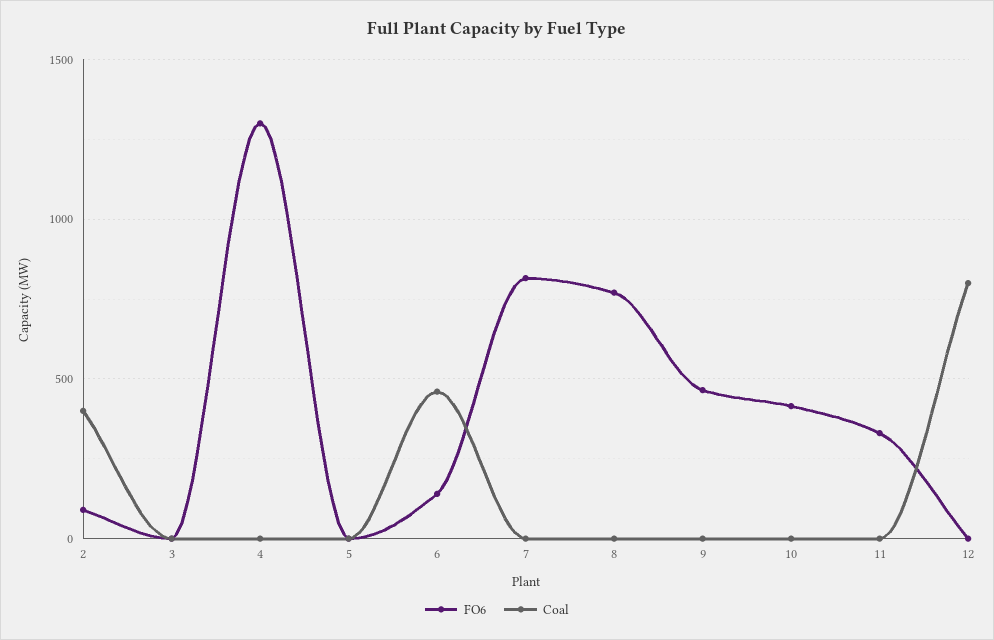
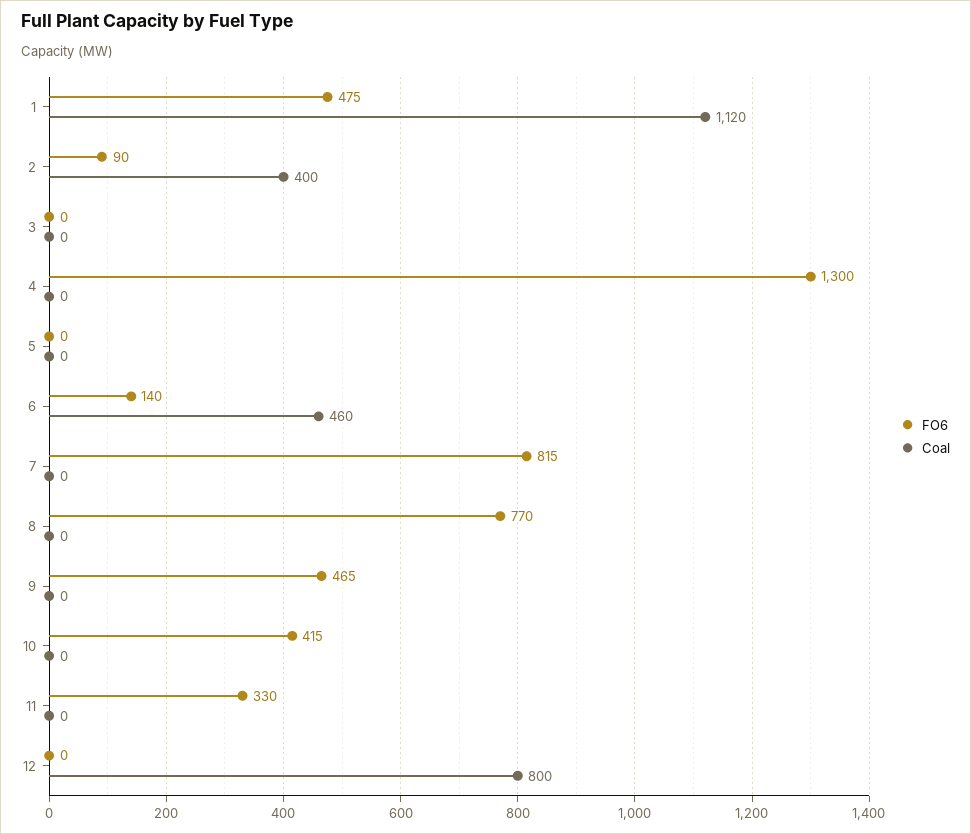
FO6, 1: none -> 475
Coal, 1: none -> 1120

